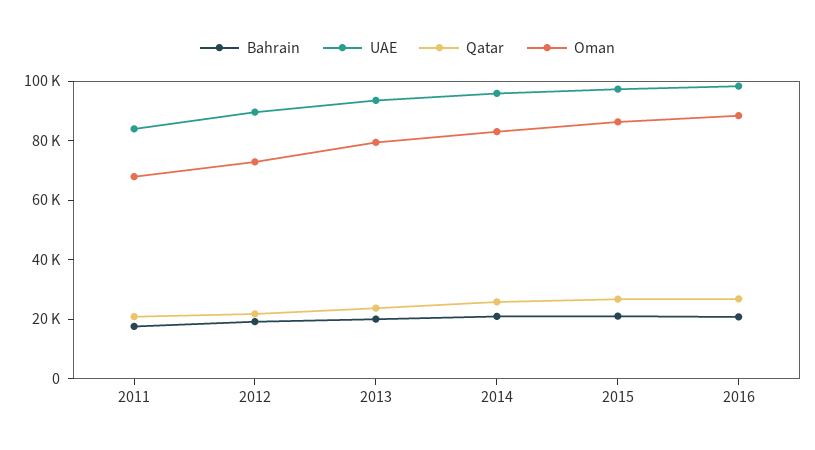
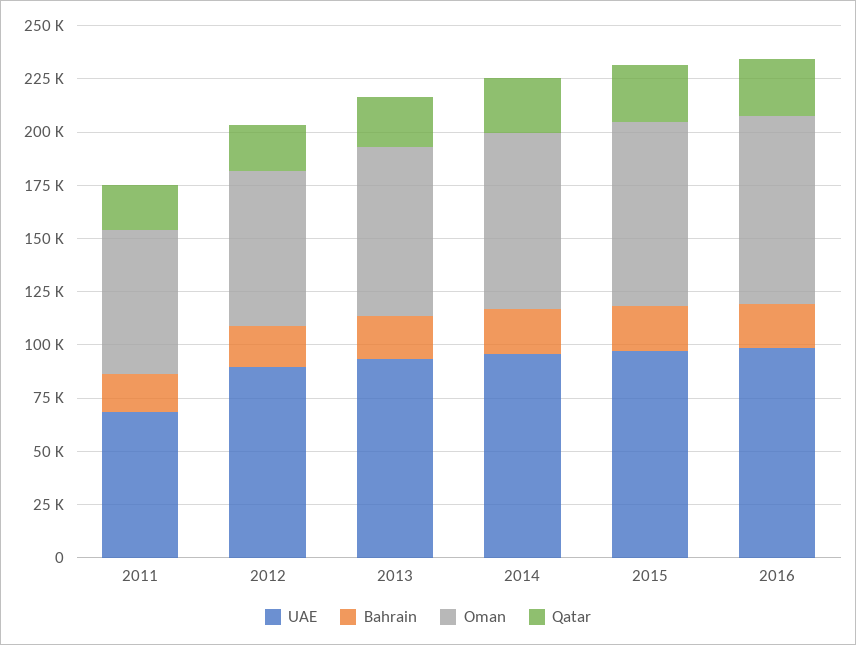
UAE, 2011: 85000 -> 70000

